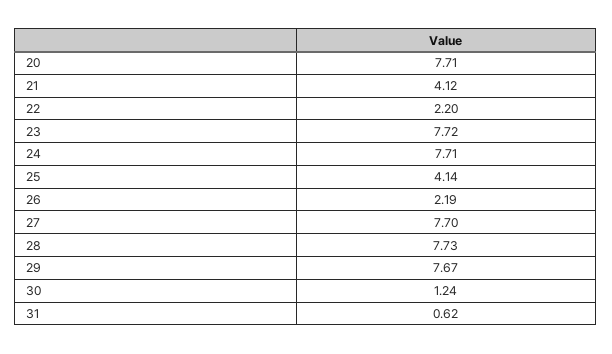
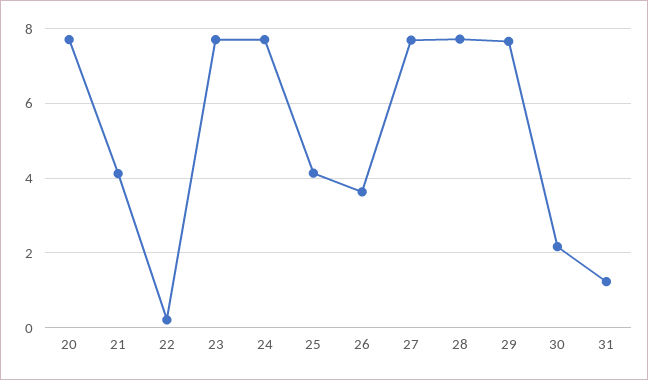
22: 2.2 -> 0.2
26: 2.19 -> 3.6
30: 1.24 -> 2.2
31: 0.62 -> 1.2

